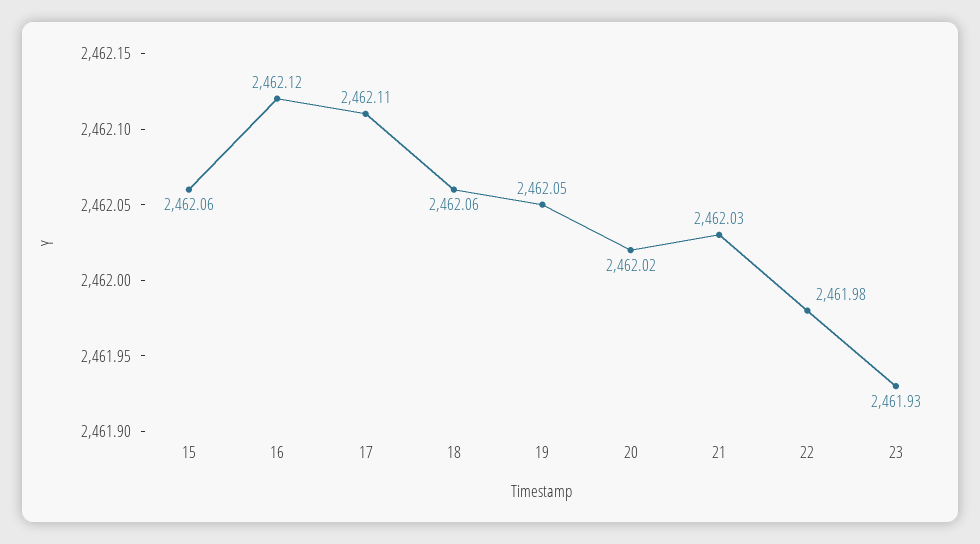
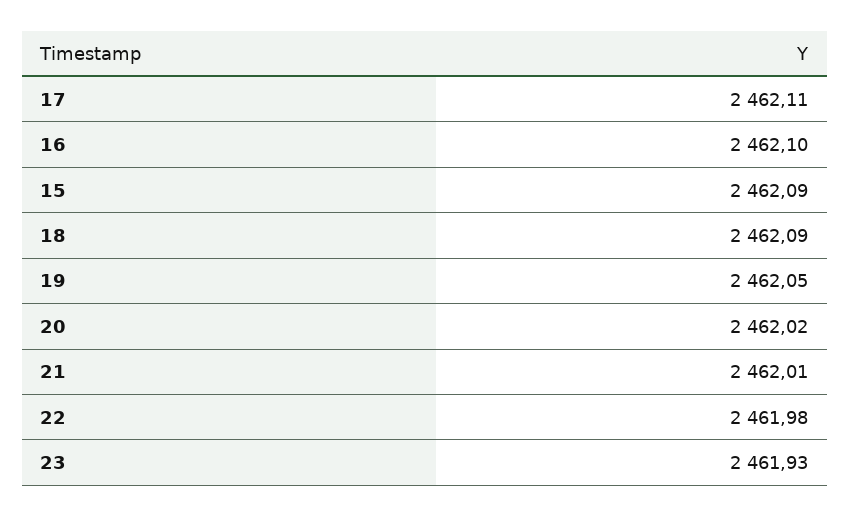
15: 2462.06 -> 2462.09
16: 2462.12 -> 2462.1
18: 2462.06 -> 2462.09
21: 2462.03 -> 2462.01

